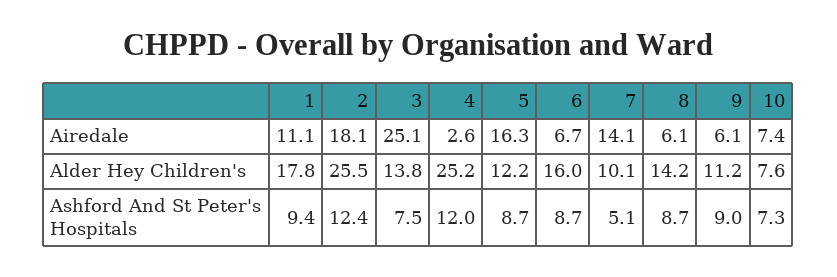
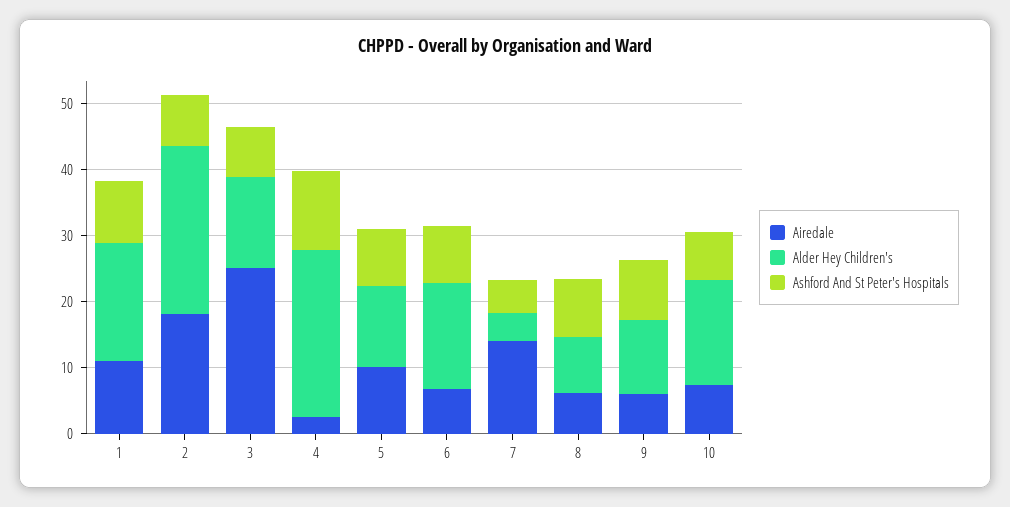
Airedale, 5: 16.3 -> 10
Alder Hey Children's, 7: 10.1 -> 4
Alder Hey Children's, 8: 14.2 -> 8
Alder Hey Children's, 10: 7.6 -> 16
Ashford And St Peter's Hospitals, 2: 12.4 -> 8

